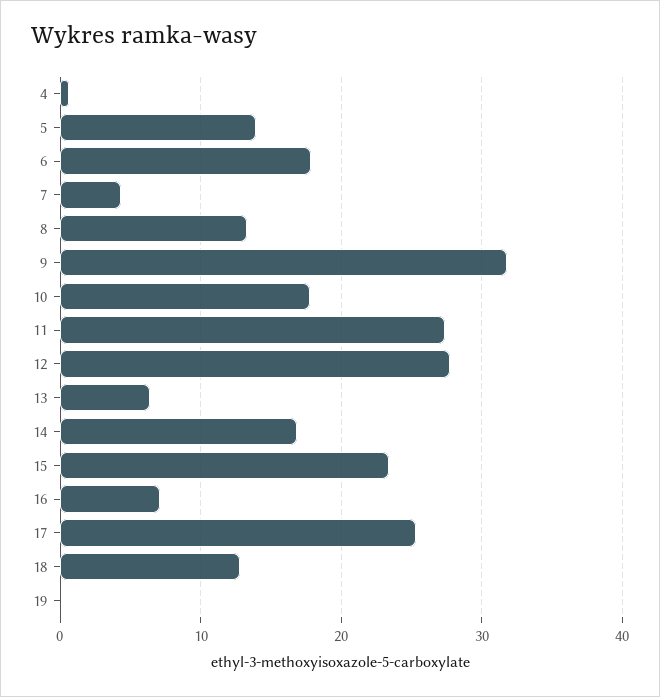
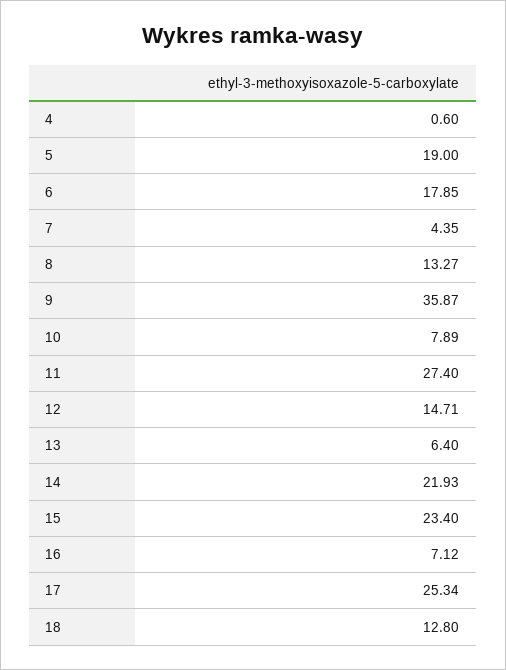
5: 14 -> 19
9: 32 -> 35.87
10: 18 -> 7.89
12: 28 -> 14.71
14: 17 -> 21.93
19: 0 -> none

